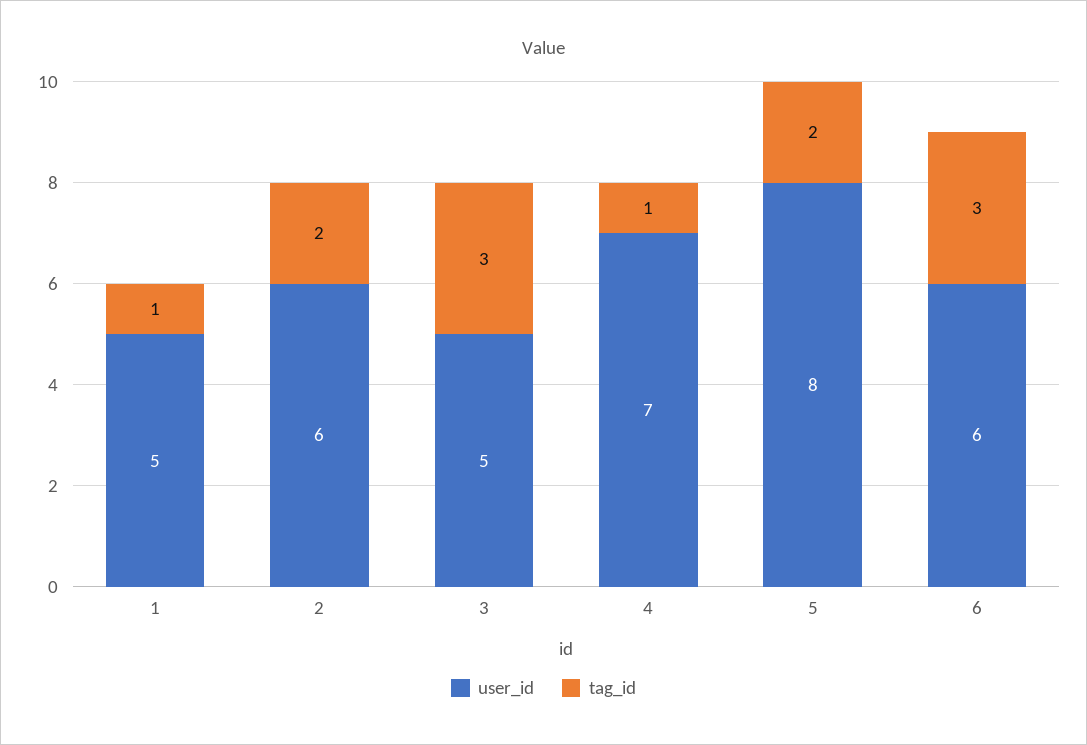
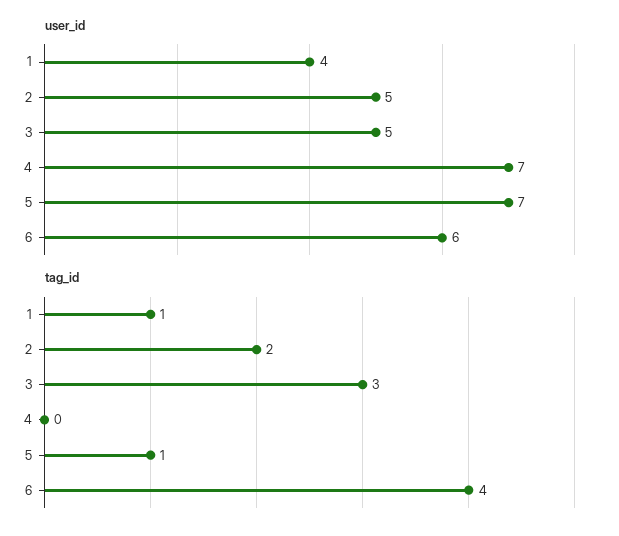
user_id, 1: 5 -> 4
user_id, 2: 6 -> 5
tag_id, 4: 1 -> 0
user_id, 5: 8 -> 7
tag_id, 5: 2 -> 1
tag_id, 6: 3 -> 4

